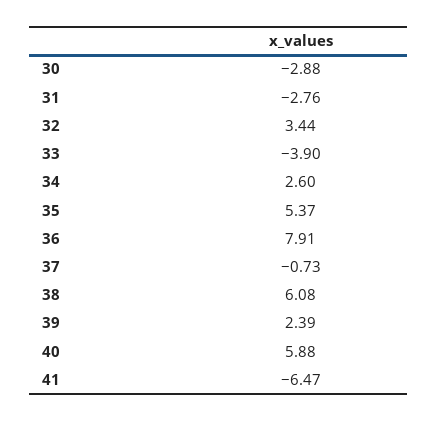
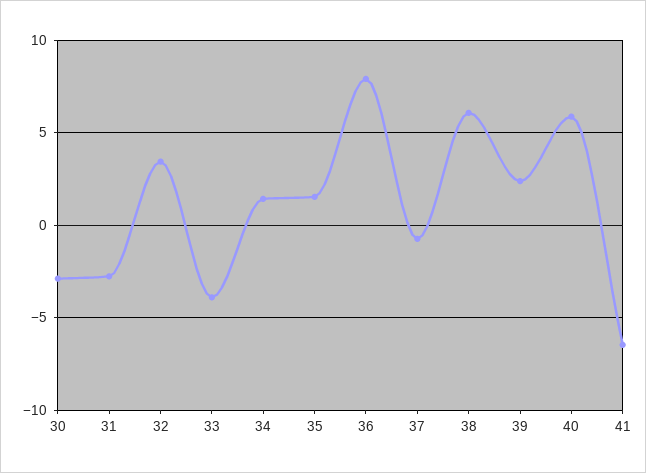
34: 2.6 -> 1.5
35: 5.37 -> 1.5

